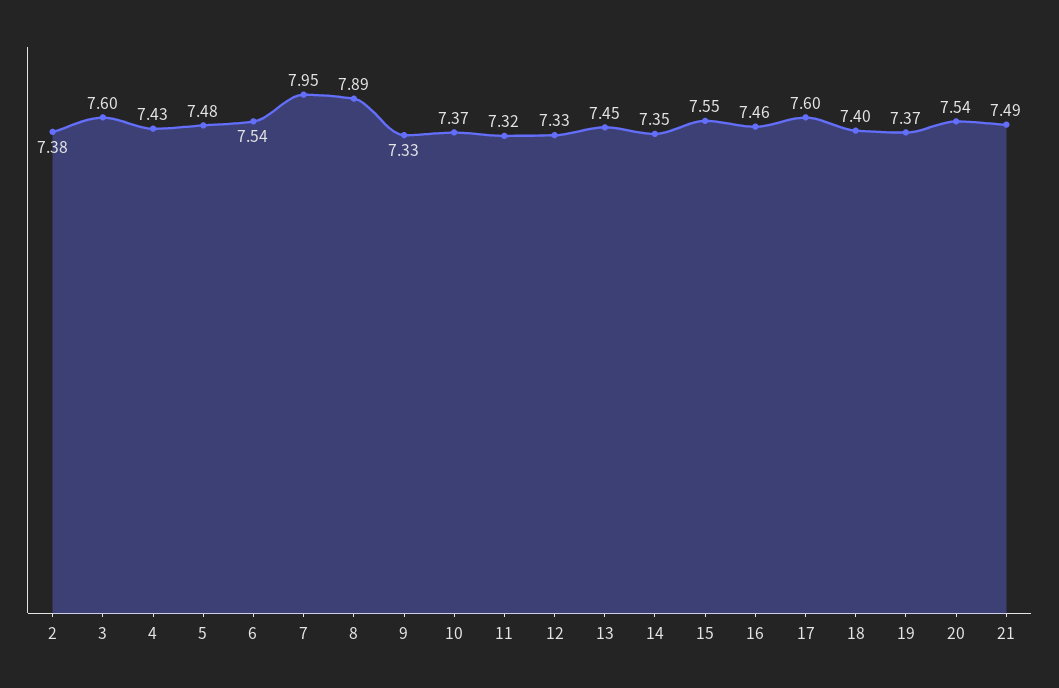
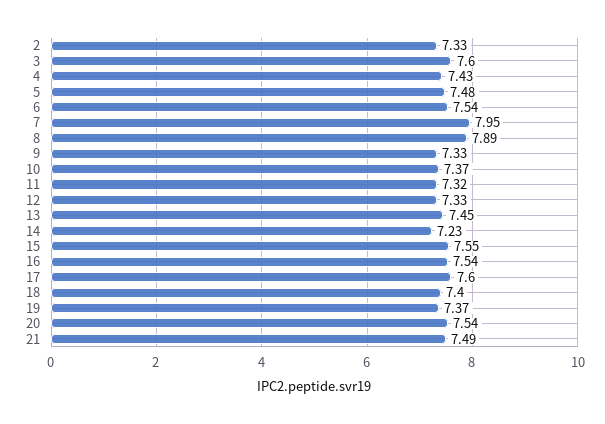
2: 7.38 -> 7.33
14: 7.35 -> 7.23
16: 7.46 -> 7.54

